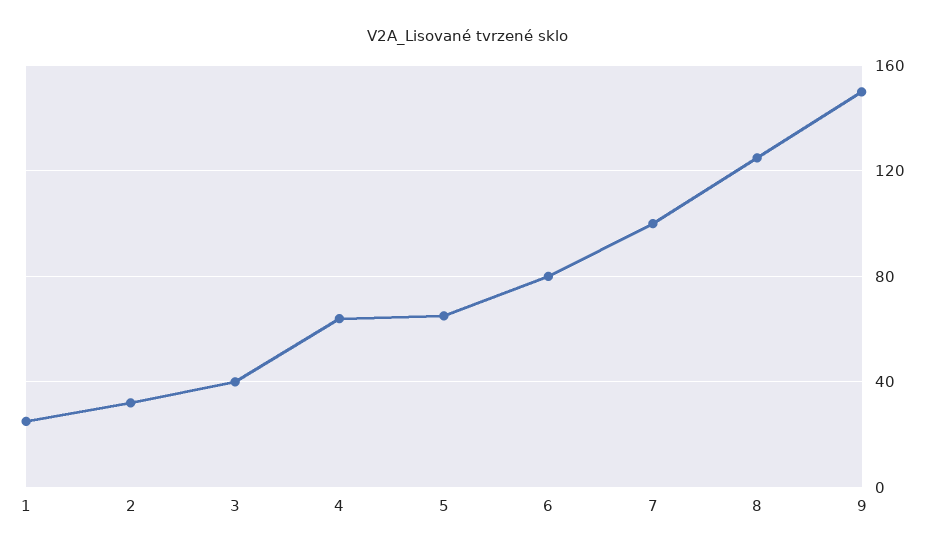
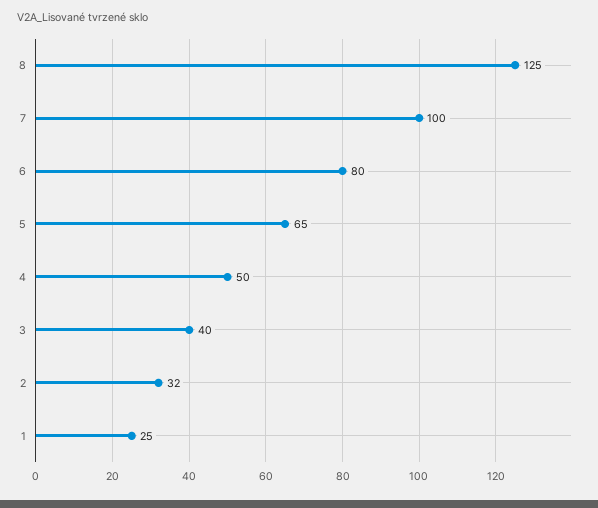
4: 65 -> 50
9: 150 -> none

